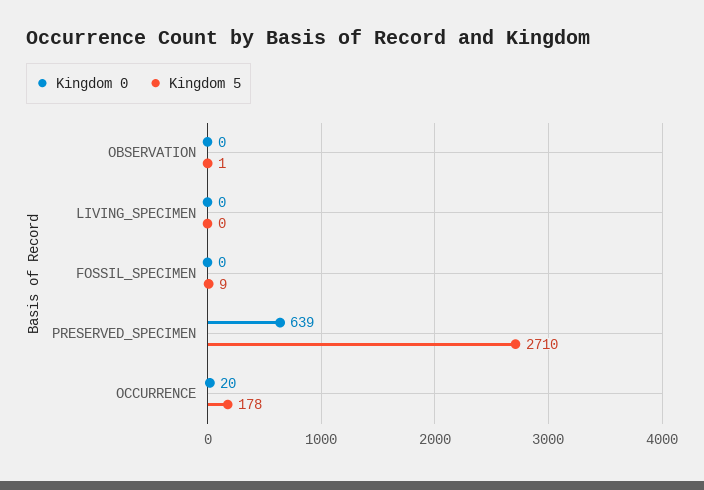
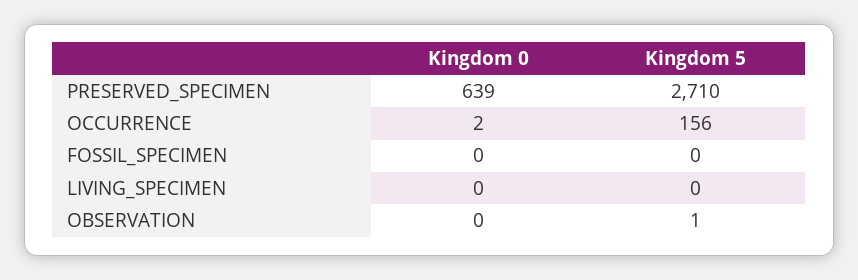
Kingdom 5, FOSSIL_SPECIMEN: 9 -> 0
Kingdom 0, OCCURRENCE: 20 -> 2
Kingdom 5, OCCURRENCE: 178 -> 156

